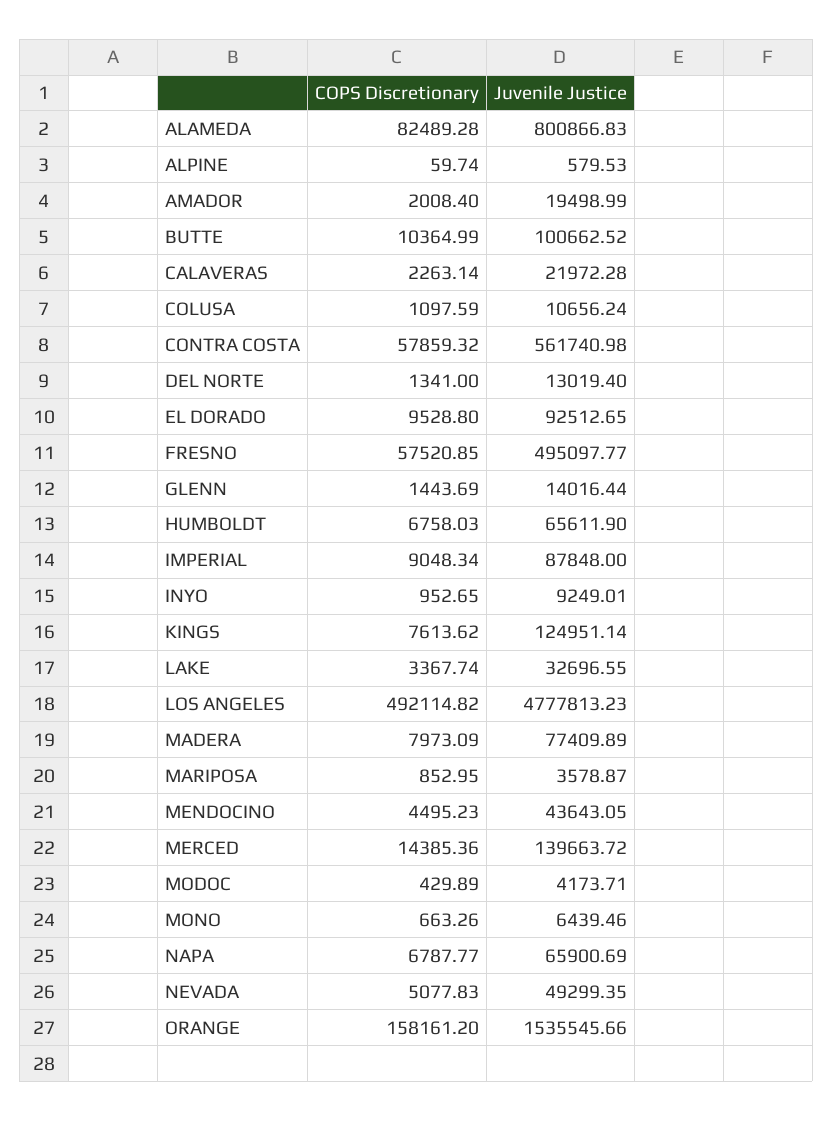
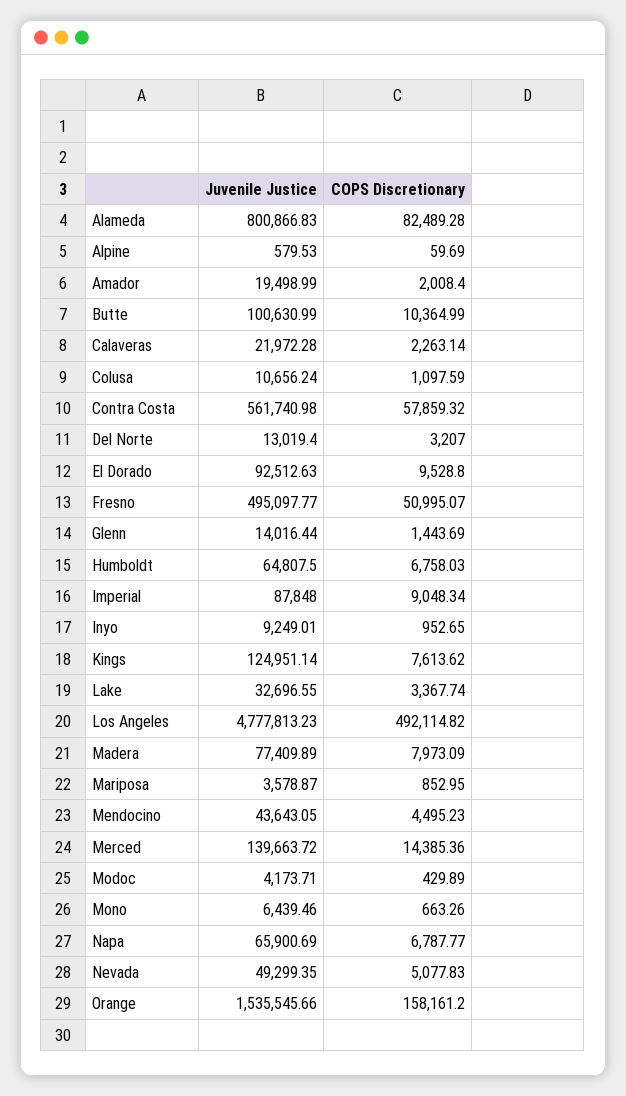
COPS Discretionary, ALPINE: 59.74 -> 59.69
Juvenile Justice, BUTTE: 100662.52 -> 100630.99
COPS Discretionary, DEL NORTE: 1341 -> 3207
Juvenile Justice, EL DORADO: 92512.65 -> 92512.63
COPS Discretionary, FRESNO: 57520.85 -> 50995.07
Juvenile Justice, HUMBOLDT: 65611.9 -> 64807.5

